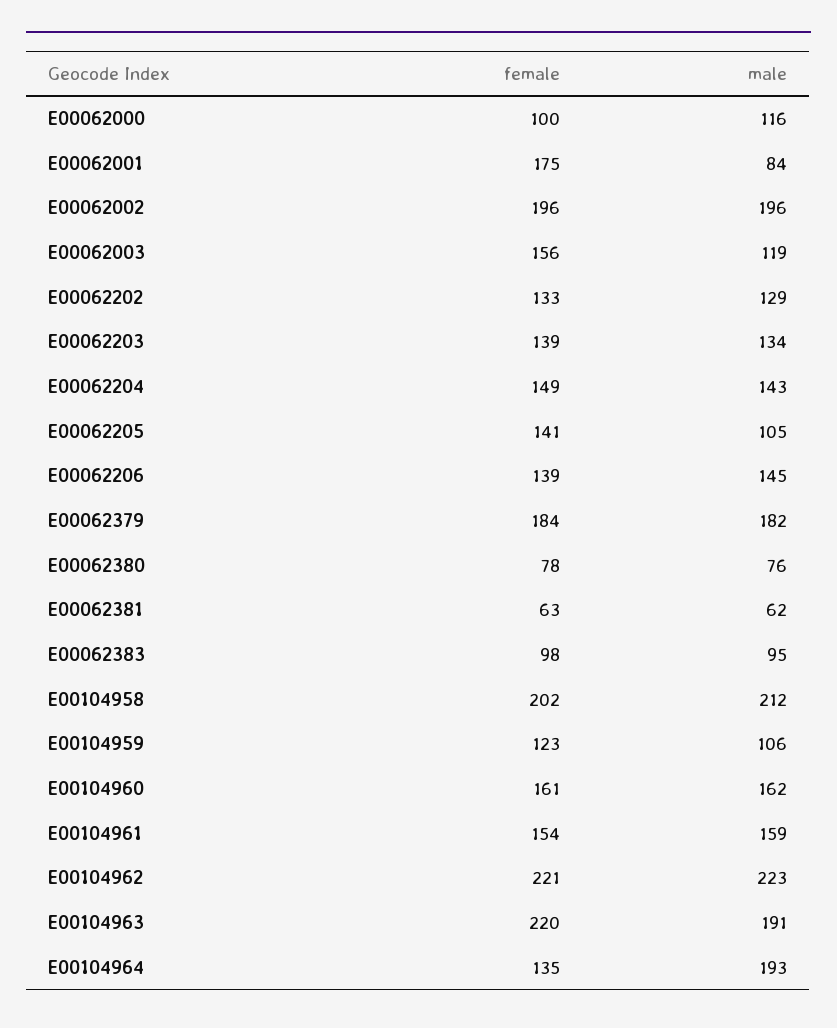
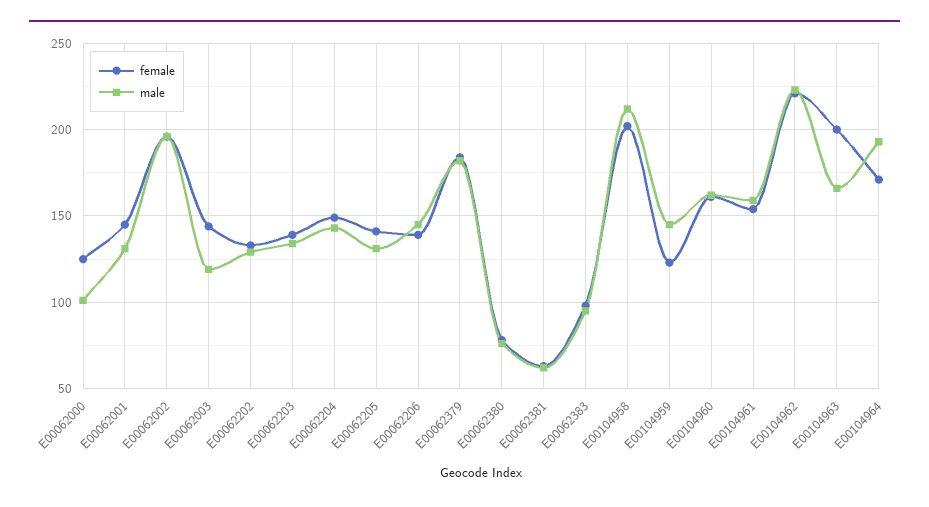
female, E00062000: 100 -> 125
male, E00062000: 116 -> 100
female, E00062001: 175 -> 145
male, E00062001: 84 -> 130
female, E00062003: 156 -> 145
male, E00062205: 105 -> 130
male, E00104959: 106 -> 145
female, E00104963: 220 -> 200
male, E00104963: 191 -> 165
female, E00104964: 135 -> 170

